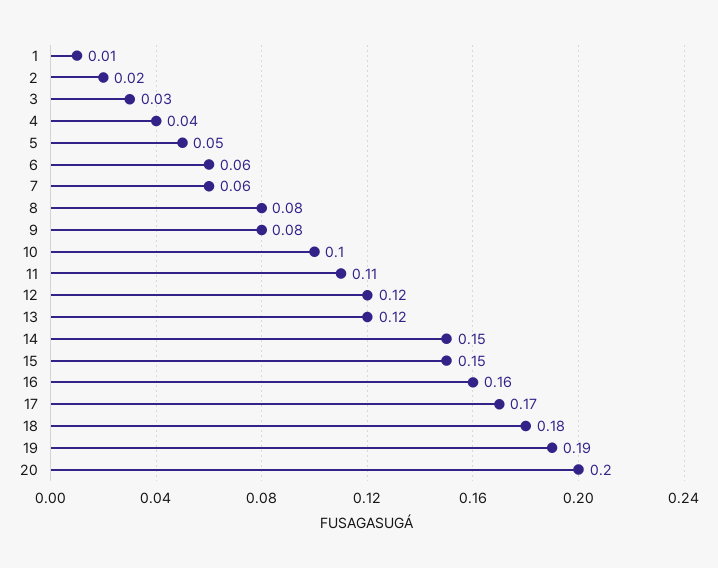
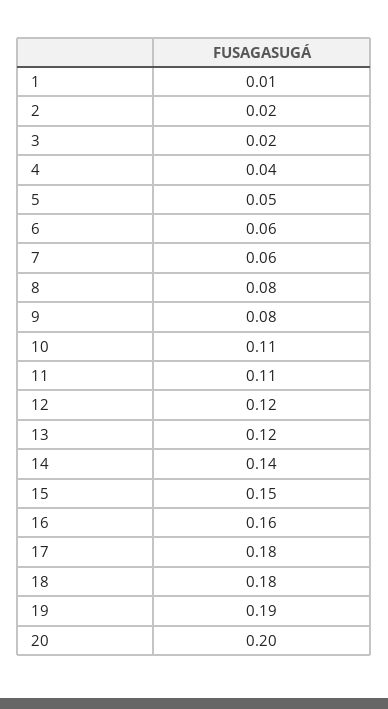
3: 0.03 -> 0.02
10: 0.1 -> 0.11
14: 0.15 -> 0.14
17: 0.17 -> 0.18

